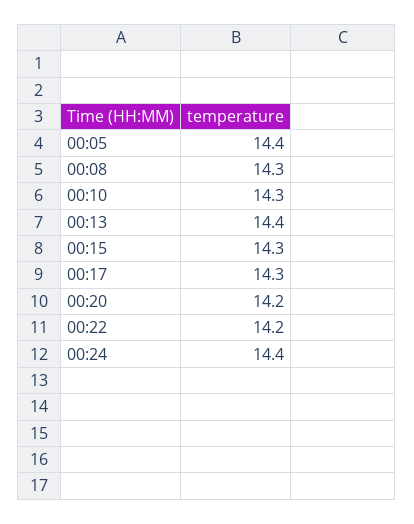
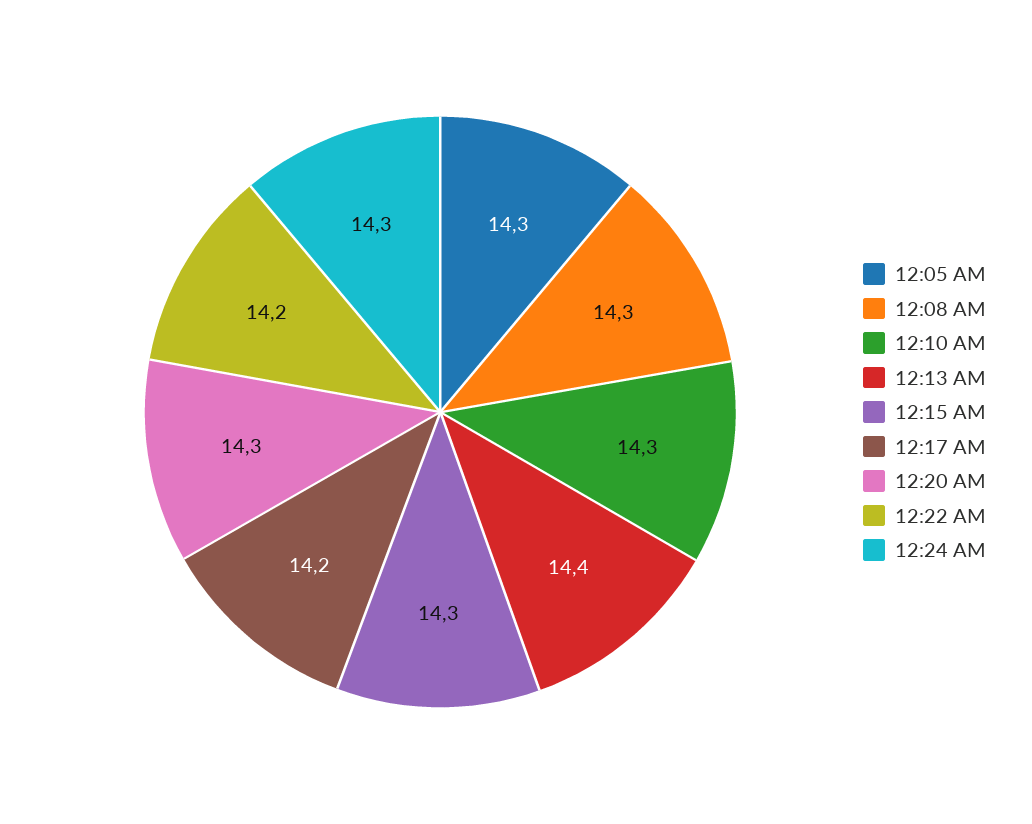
00:05: 14.4 -> 14.3
00:17: 14.3 -> 14.2
00:20: 14.2 -> 14.3
00:24: 14.4 -> 14.3

